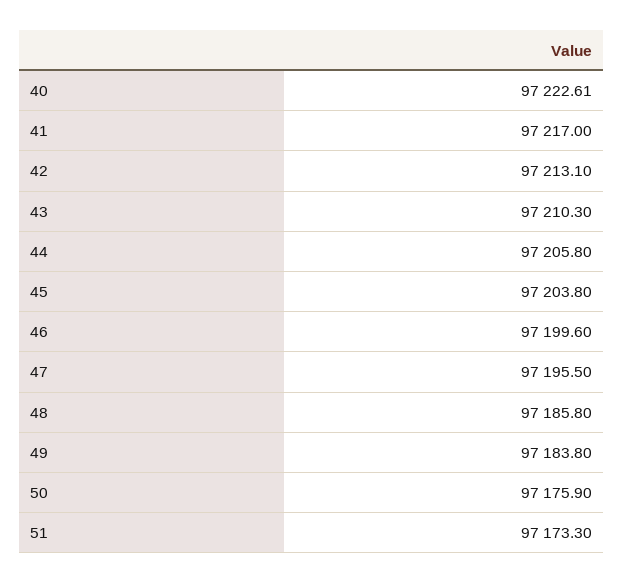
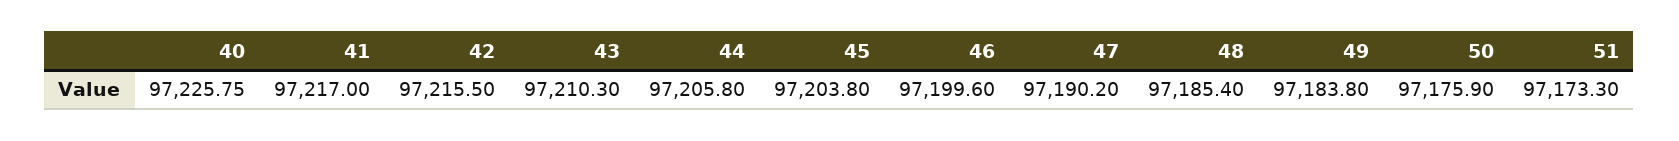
40: 97222.61 -> 97225.75
42: 97213.1 -> 97215.5
47: 97195.5 -> 97190.2
48: 97185.8 -> 97185.4

